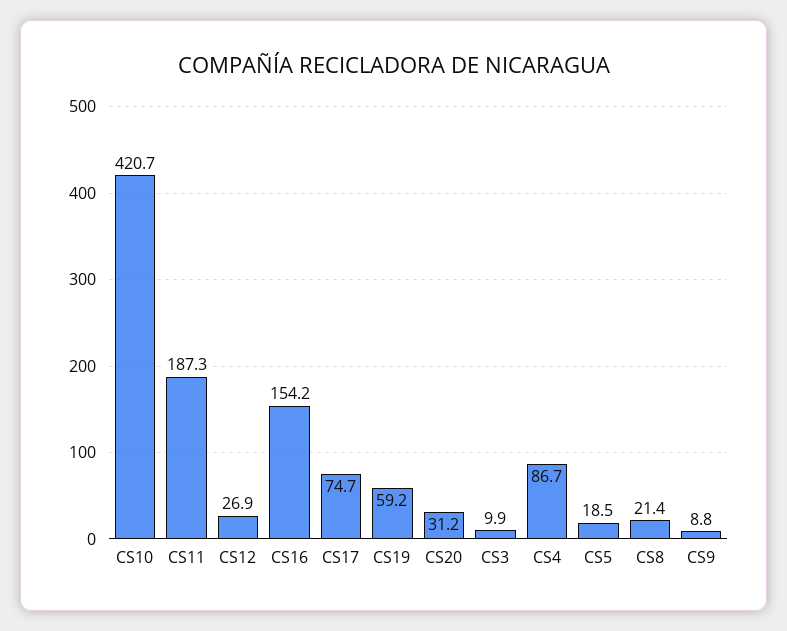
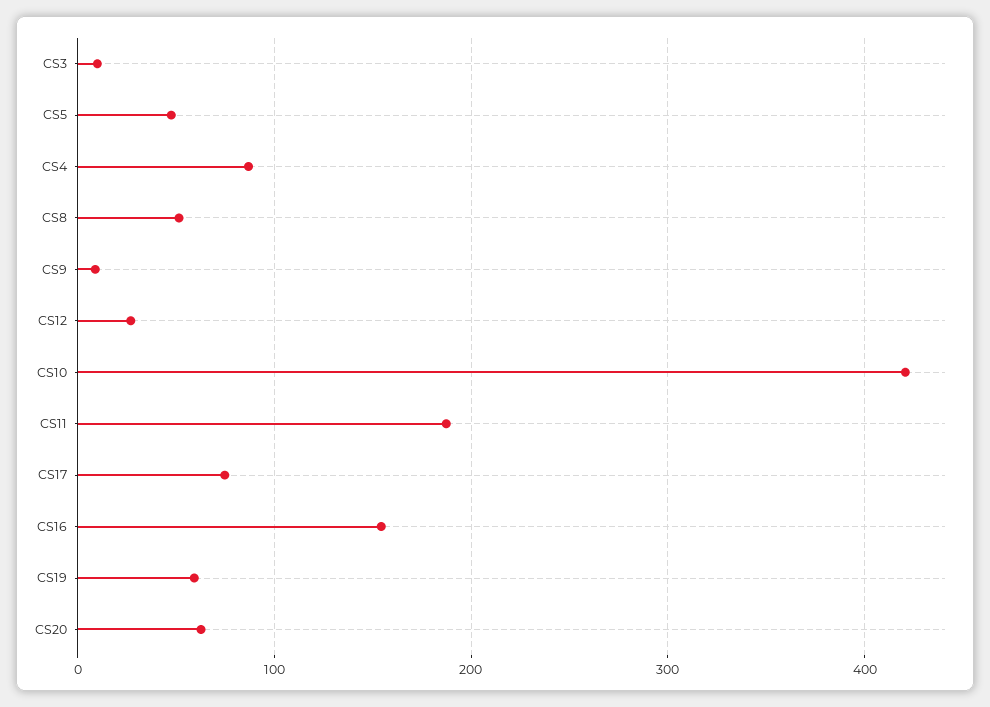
CS20: 31.2 -> 60
CS5: 18.5 -> 50
CS8: 21.4 -> 50

